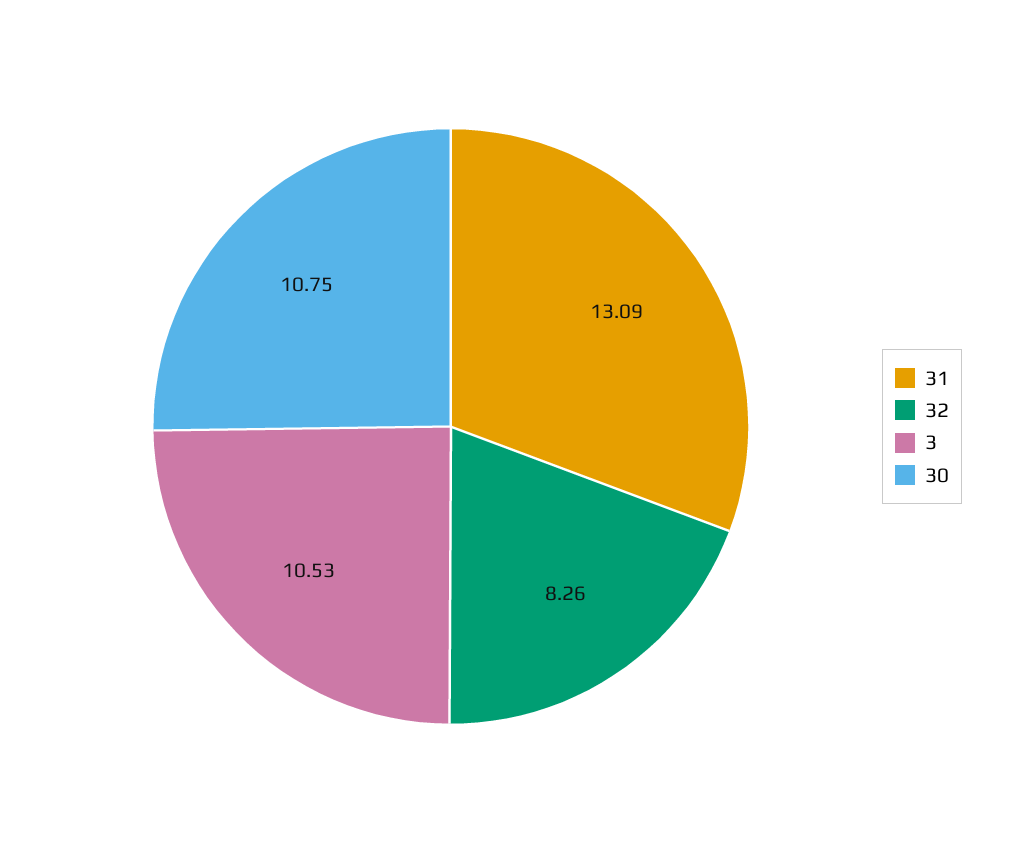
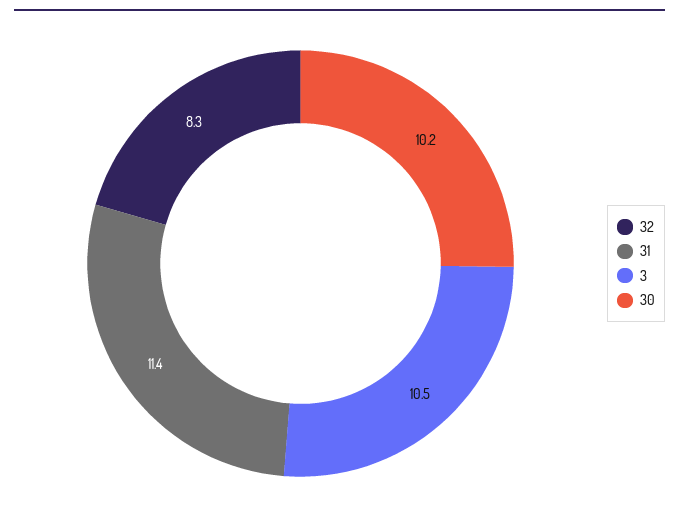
31: 13.09 -> 11.4
30: 10.75 -> 10.2

